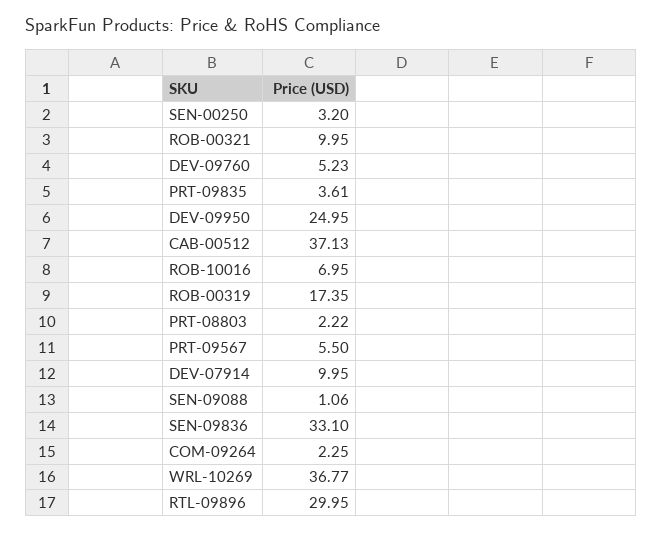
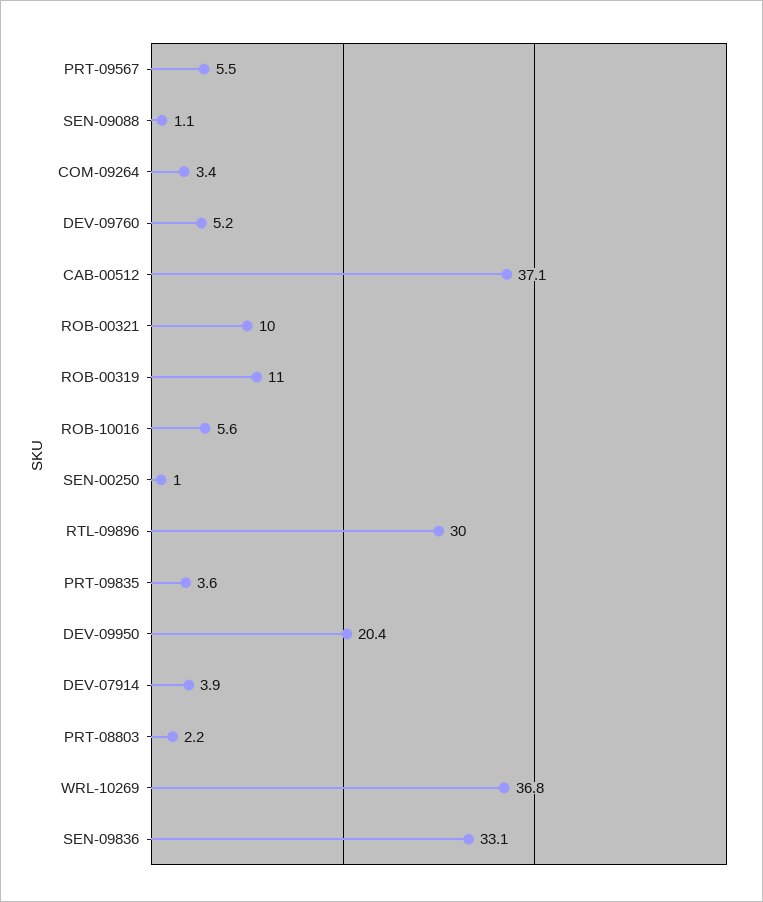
SEN-00250: 3.2 -> 1
DEV-09950: 24.95 -> 20.4
ROB-10016: 6.95 -> 5.6
ROB-00319: 17.35 -> 11
DEV-07914: 9.95 -> 3.9
COM-09264: 2.25 -> 3.4

